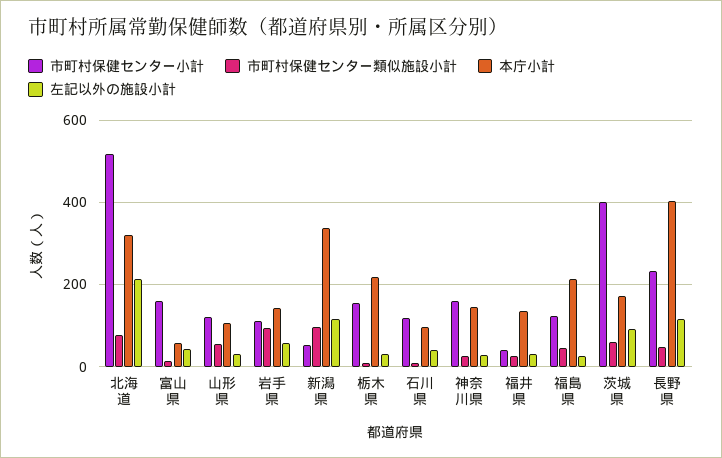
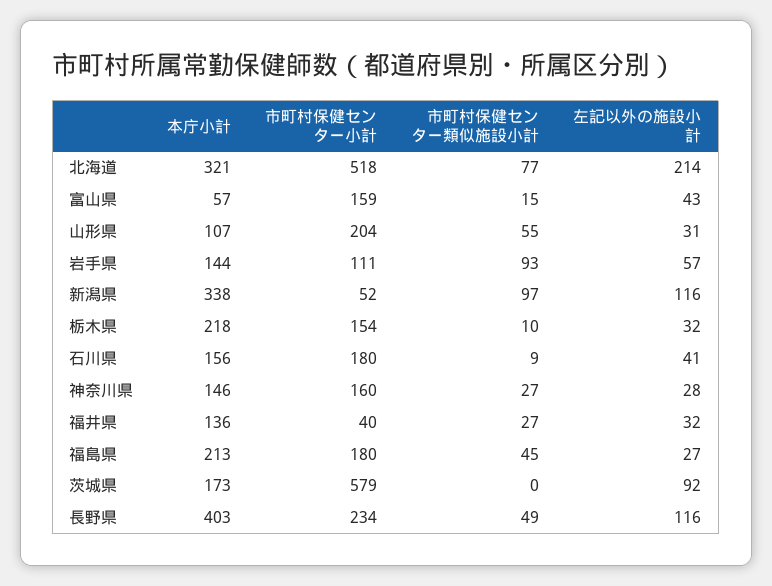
市町村保健センター小計, 山形県: 120 -> 204
市町村保健センター小計, 石川県: 120 -> 180
本庁小計, 石川県: 100 -> 156
市町村保健センター小計, 福島県: 120 -> 180
市町村保健センター小計, 茨城県: 400 -> 579
市町村保健センター類似施設小計, 茨城県: 60 -> 0

